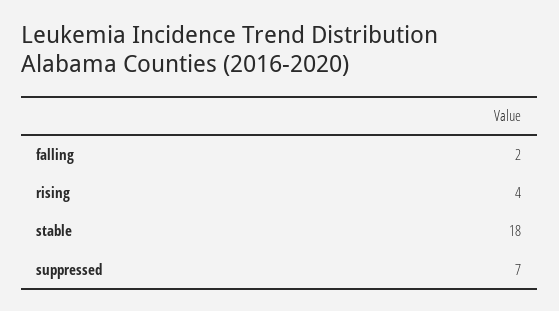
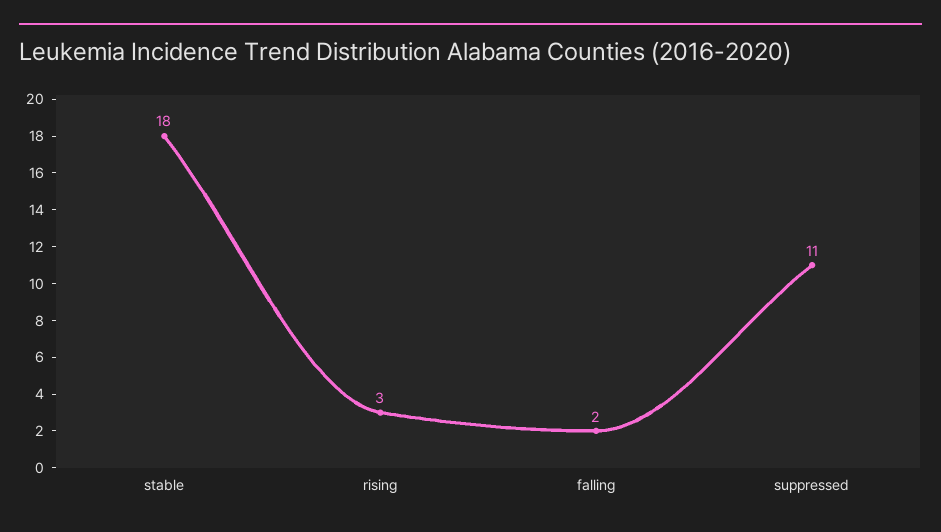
rising: 4 -> 3
suppressed: 7 -> 11

